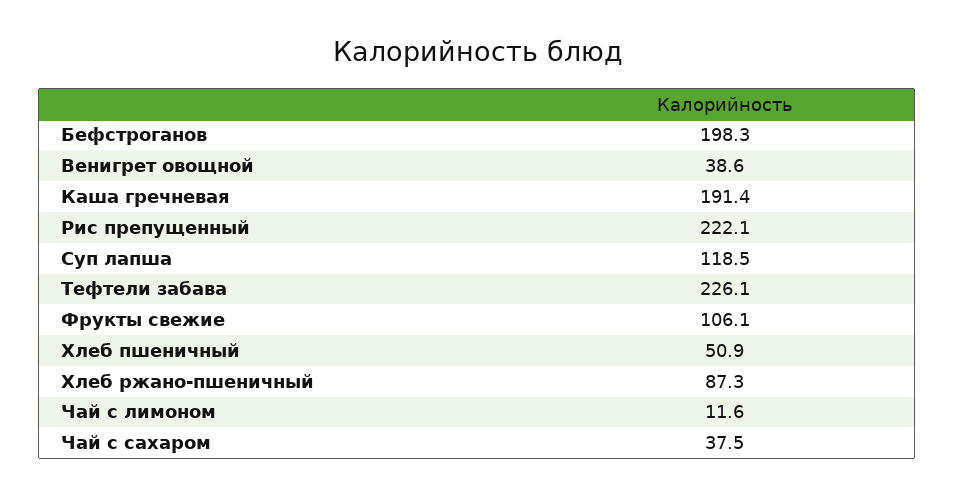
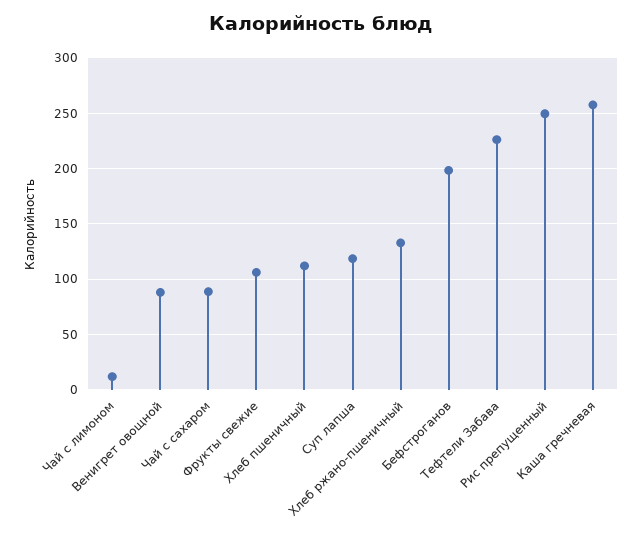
Венигрет овощной: 38.6 -> 90
Каша гречневая: 191.4 -> 260
Рис препущенный: 222.1 -> 250
Хлеб пшеничный: 50.9 -> 110
Хлеб ржано-пшеничный: 87.3 -> 130
Чай с сахаром: 37.5 -> 90

